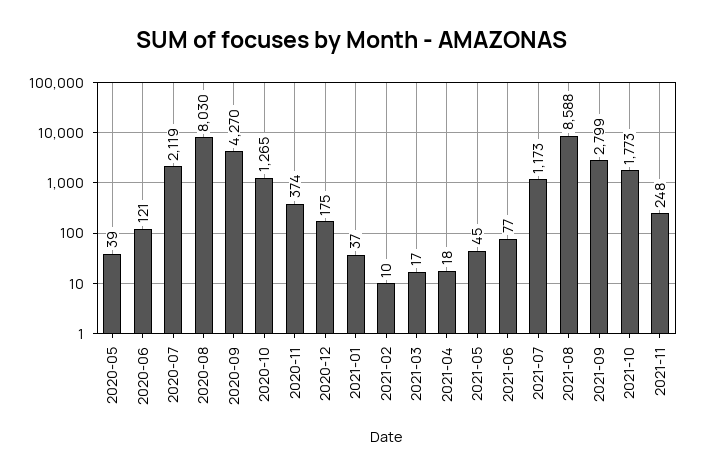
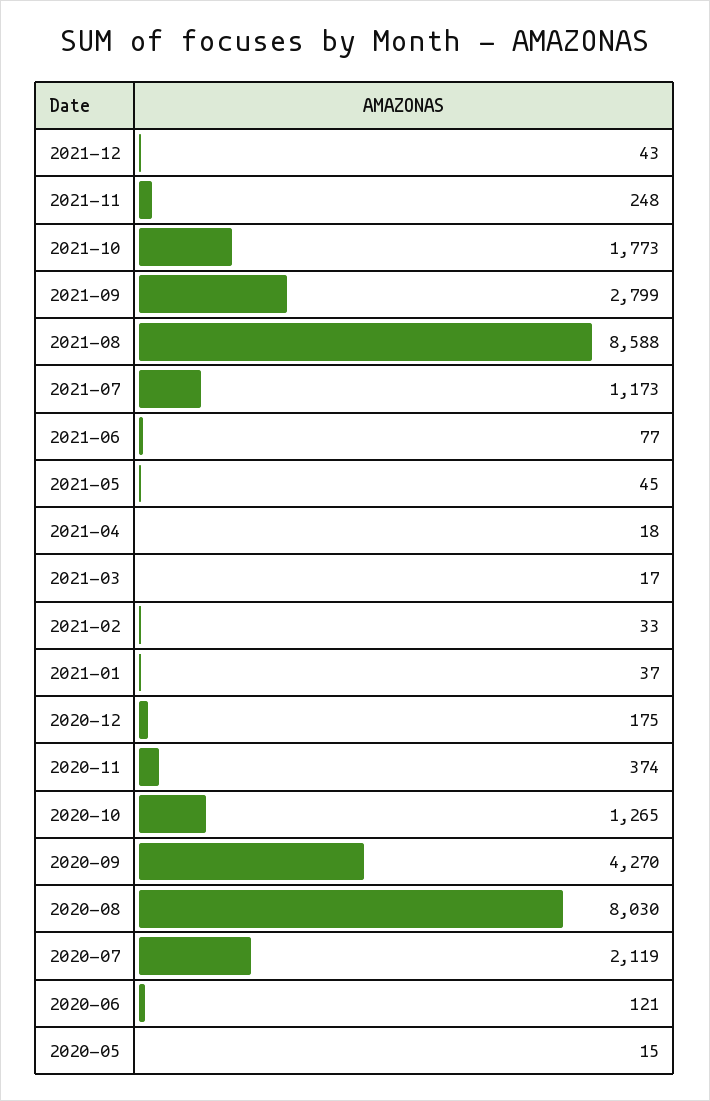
2020-05: 39 -> 15
2021-02: 10 -> 33
2021-12: none -> 43

